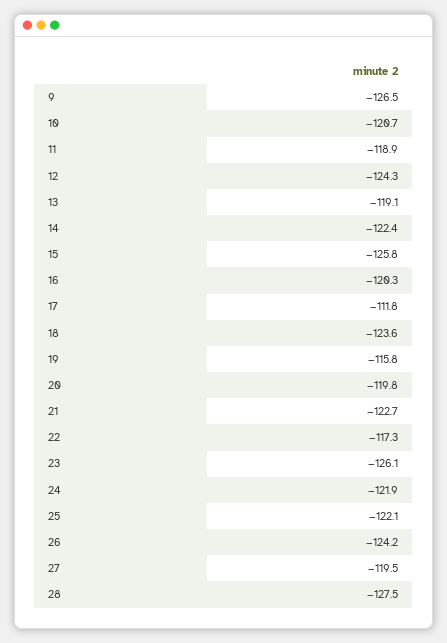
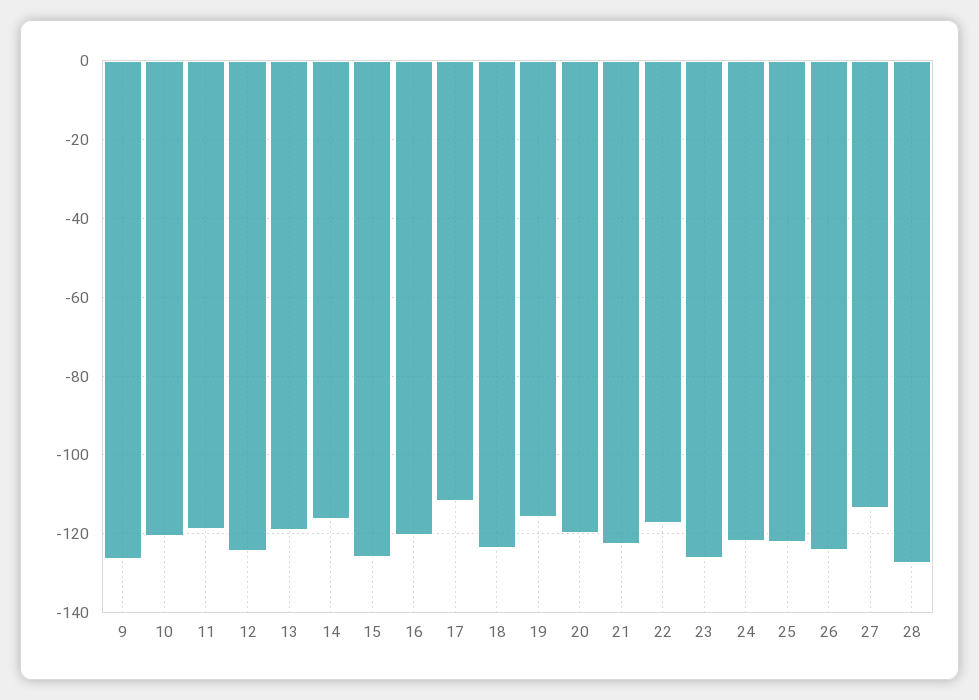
14: -122.4 -> -116
27: -119.5 -> -114

